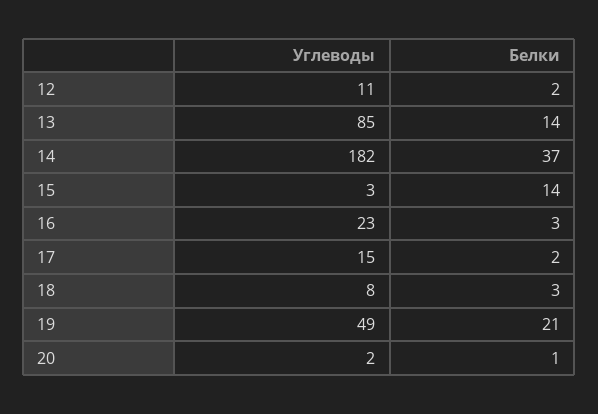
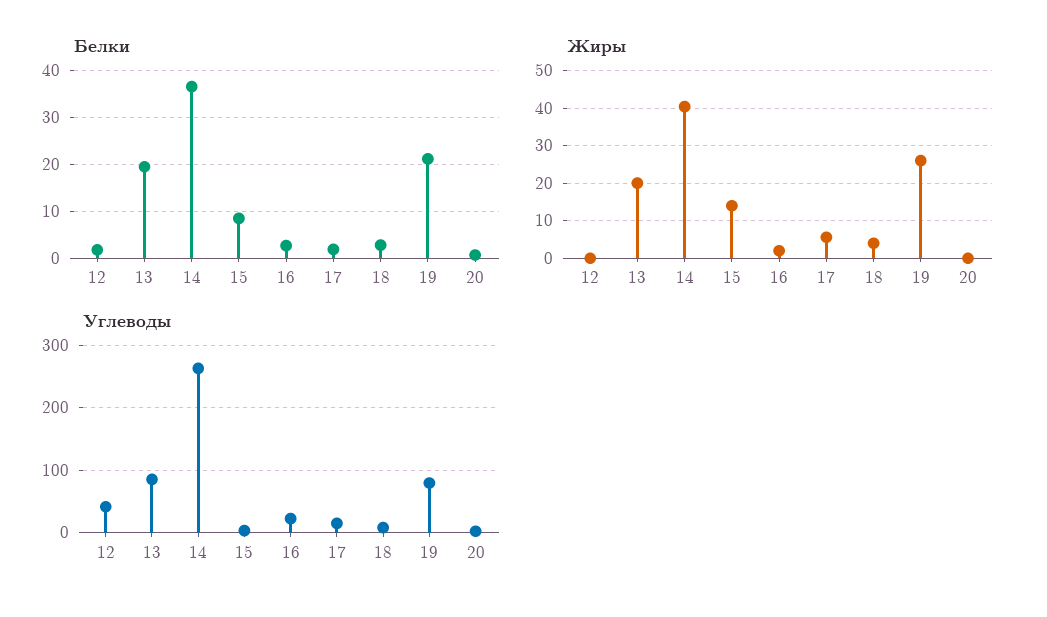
Углеводы, 12: 11 -> 40
Белки, 13: 14 -> 20
Углеводы, 14: 182 -> 260
Белки, 15: 14 -> 8
Углеводы, 19: 49 -> 80
Жиры, 12: none -> 0
Жиры, 13: none -> 20
Жиры, 14: none -> 40
Жиры, 15: none -> 14
Жиры, 16: none -> 2
Жиры, 17: none -> 6
Жиры, 18: none -> 4
Жиры, 19: none -> 26
Жиры, 20: none -> 0

